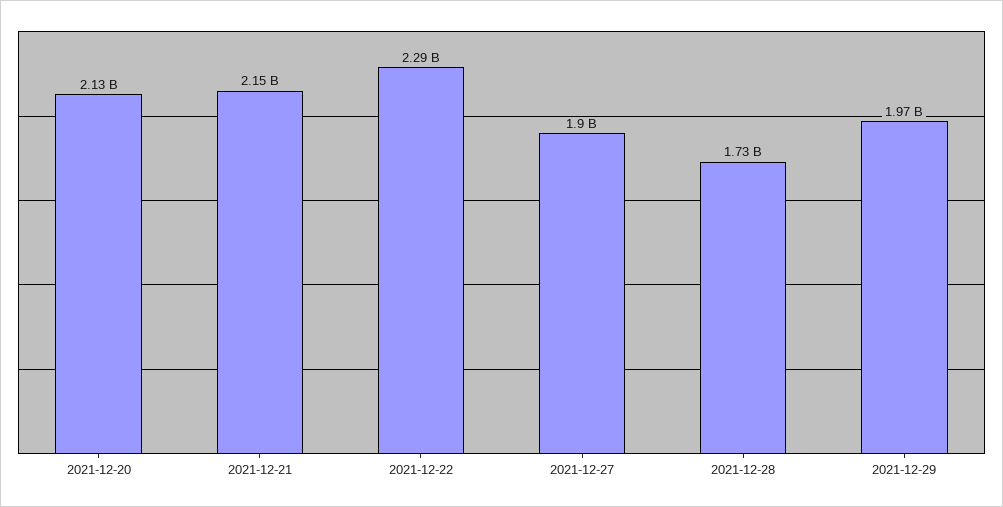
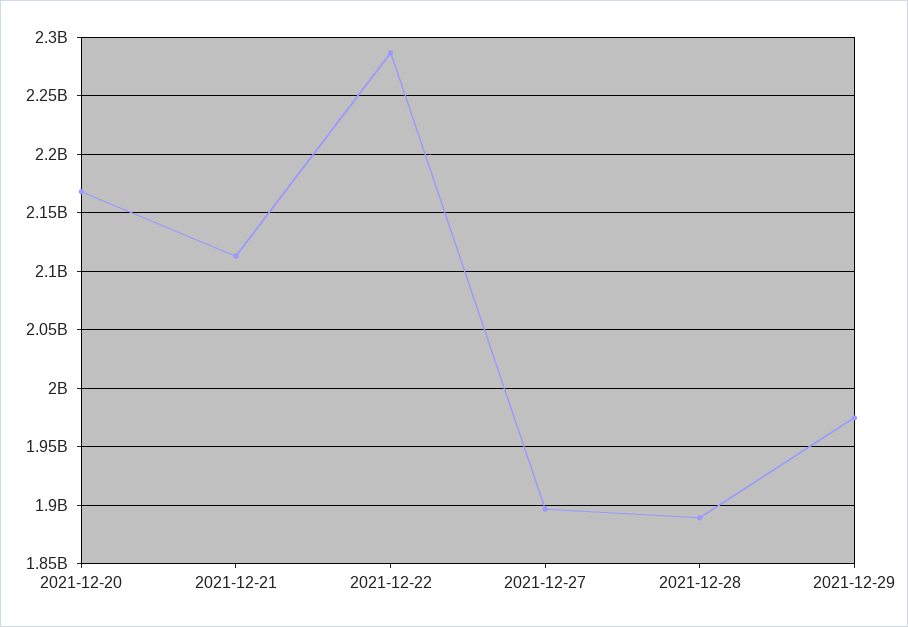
2021-12-20: 2130000000 -> 2170000000
2021-12-21: 2150000000 -> 2110000000
2021-12-28: 1730000000 -> 1890000000

